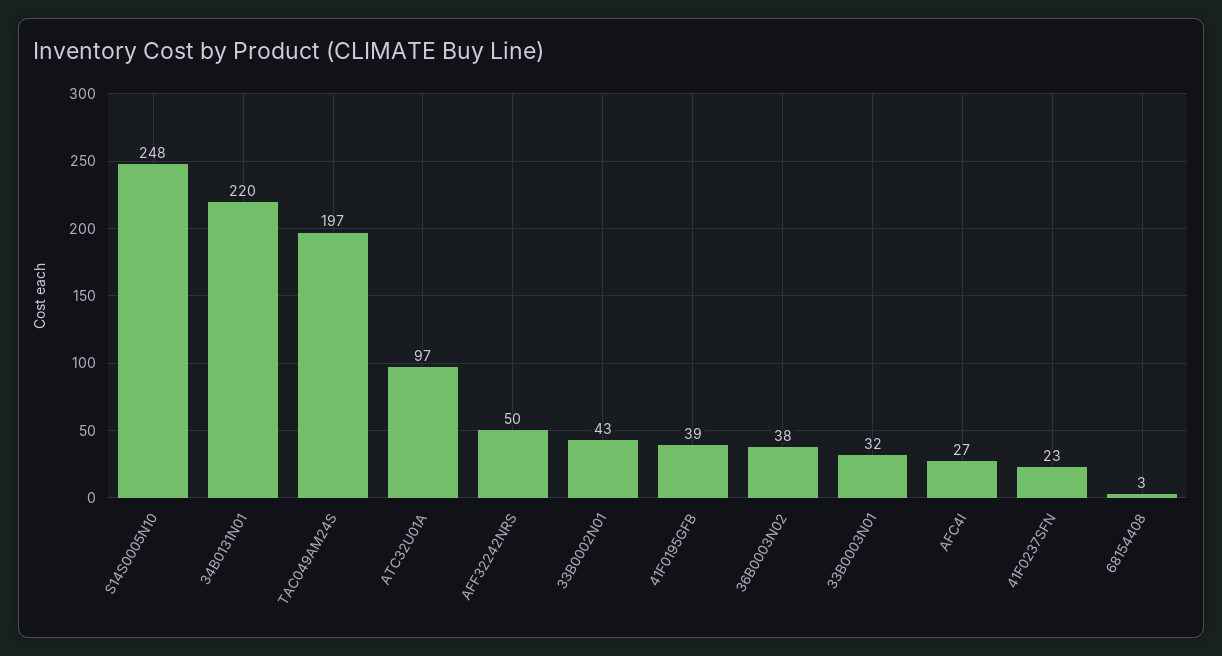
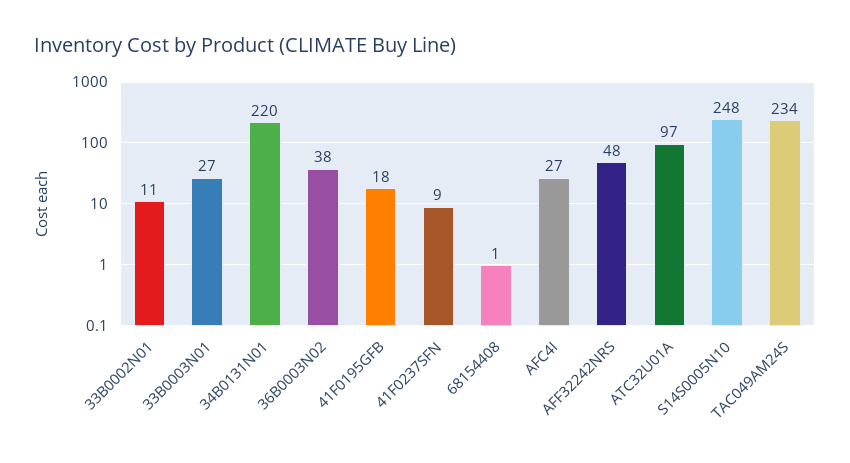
TAC049AM24S: 197 -> 234
AFF32242NRS: 50 -> 48
33B0002N01: 43 -> 11
41F0195GFB: 39 -> 18
33B0003N01: 32 -> 27
41F0237SFN: 23 -> 9
68154408: 3 -> 1

